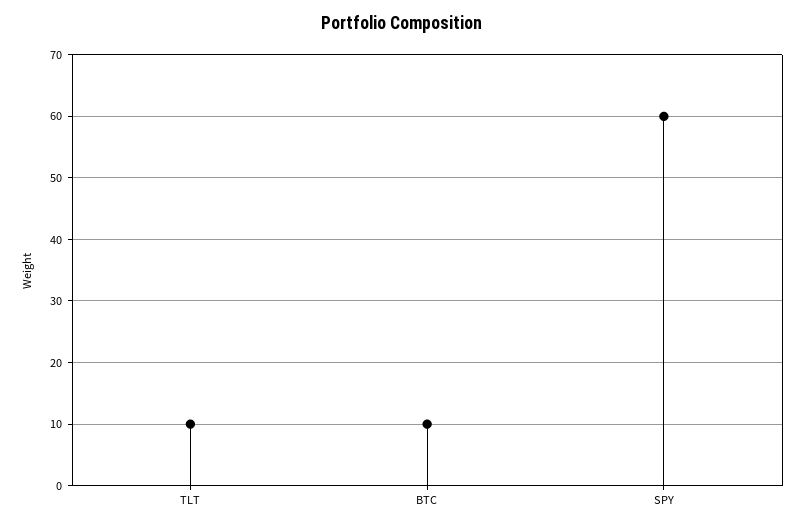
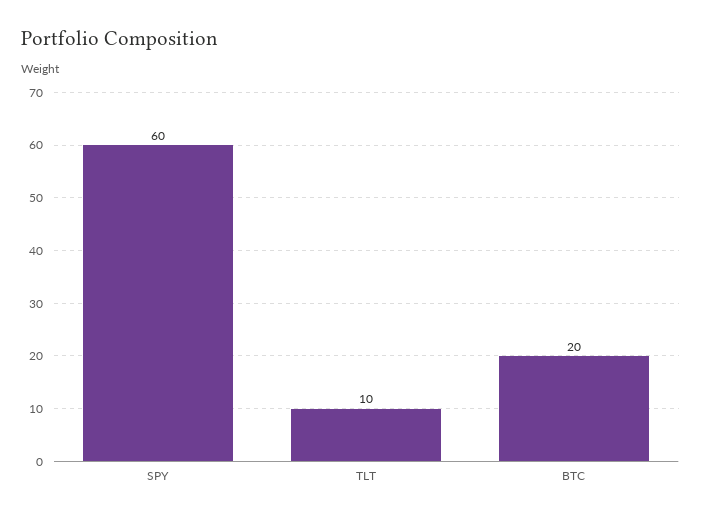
BTC: 10 -> 20

